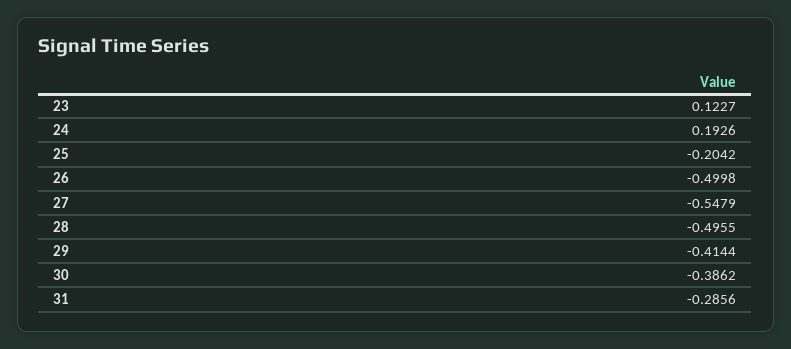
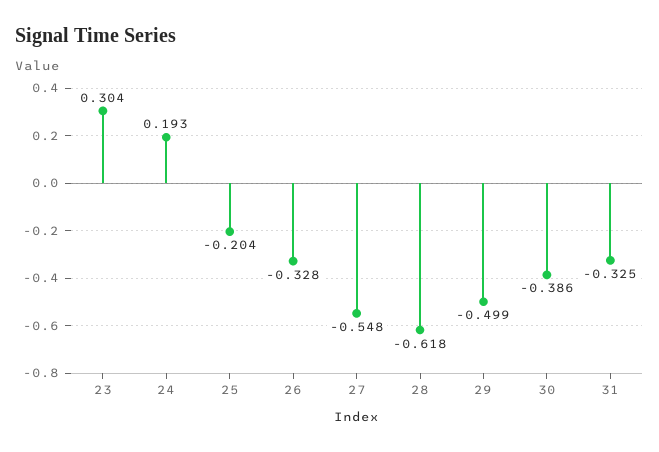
23: 0.1227 -> 0.304
26: -0.4998 -> -0.328
28: -0.4955 -> -0.618
29: -0.4144 -> -0.499
31: -0.2856 -> -0.325

